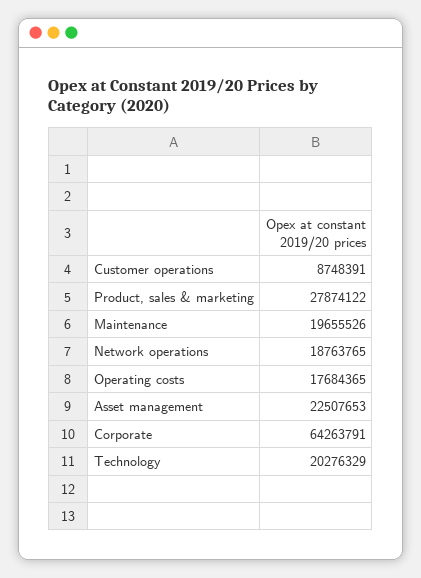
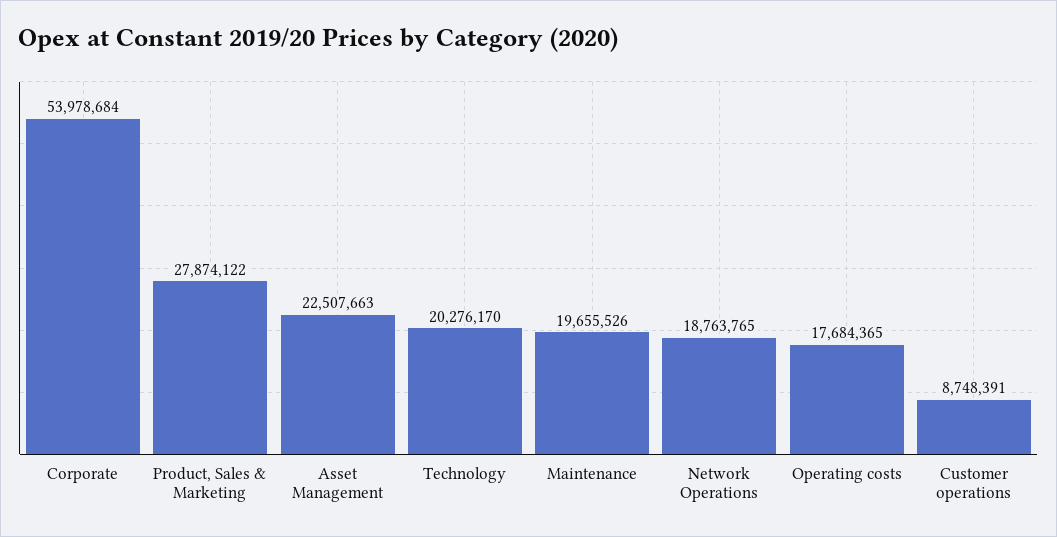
Asset management: 22507653 -> 22507663
Corporate: 64263791 -> 53978684
Technology: 20276329 -> 20276170

